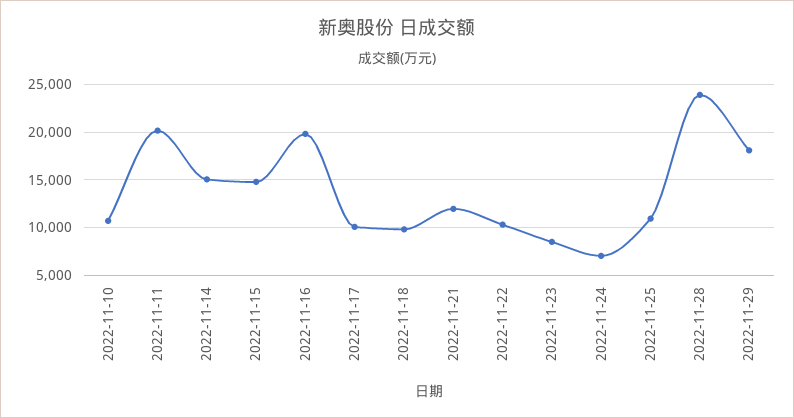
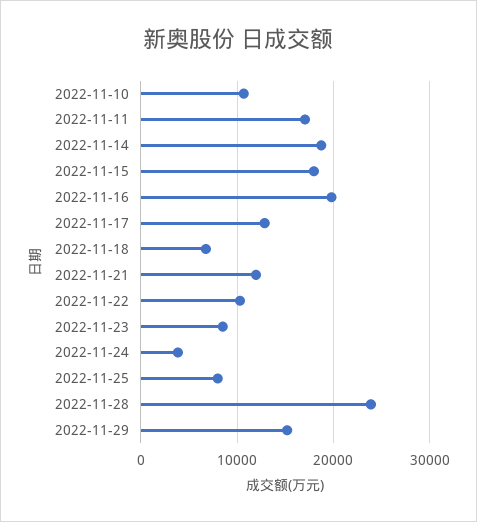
2022-11-11: 20000 -> 17000
2022-11-14: 15000 -> 19000
2022-11-15: 15000 -> 18000
2022-11-17: 10000 -> 13000
2022-11-18: 10000 -> 7000
2022-11-24: 7000 -> 4000
2022-11-25: 11000 -> 8000
2022-11-29: 18000 -> 15000

